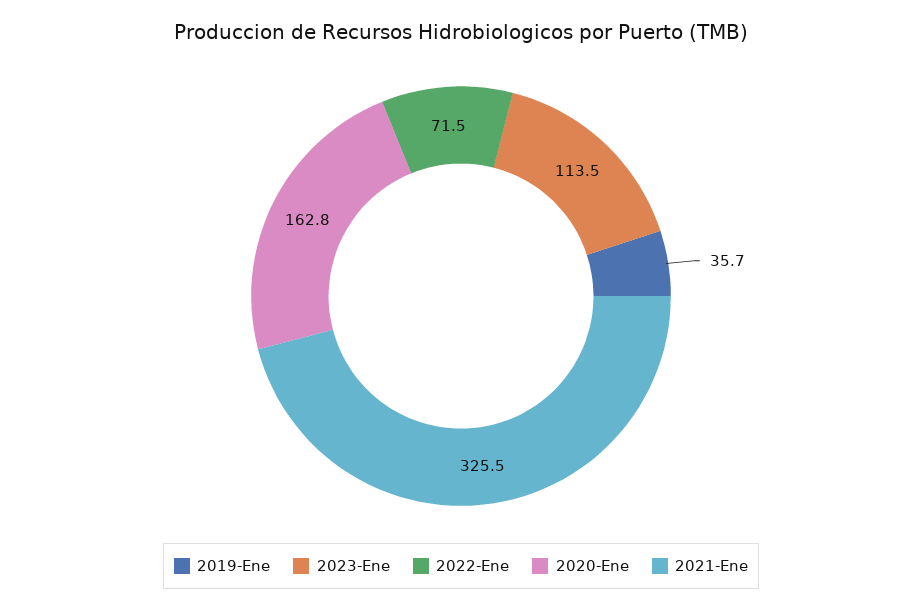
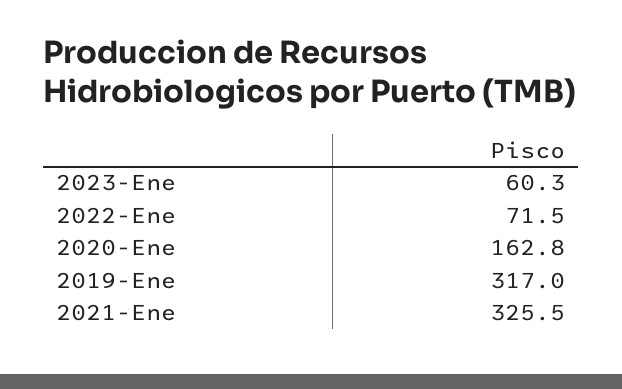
2019-Ene: 35.7 -> 317
2023-Ene: 113.5 -> 60.3

